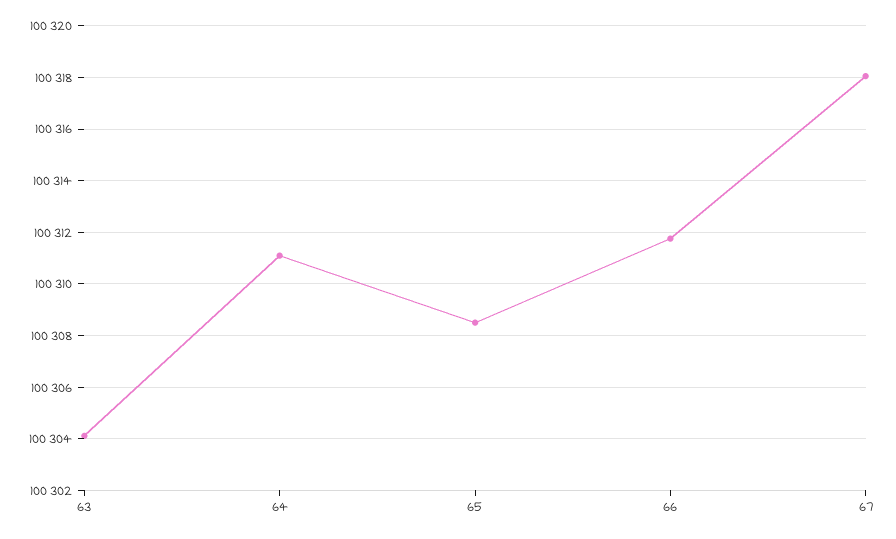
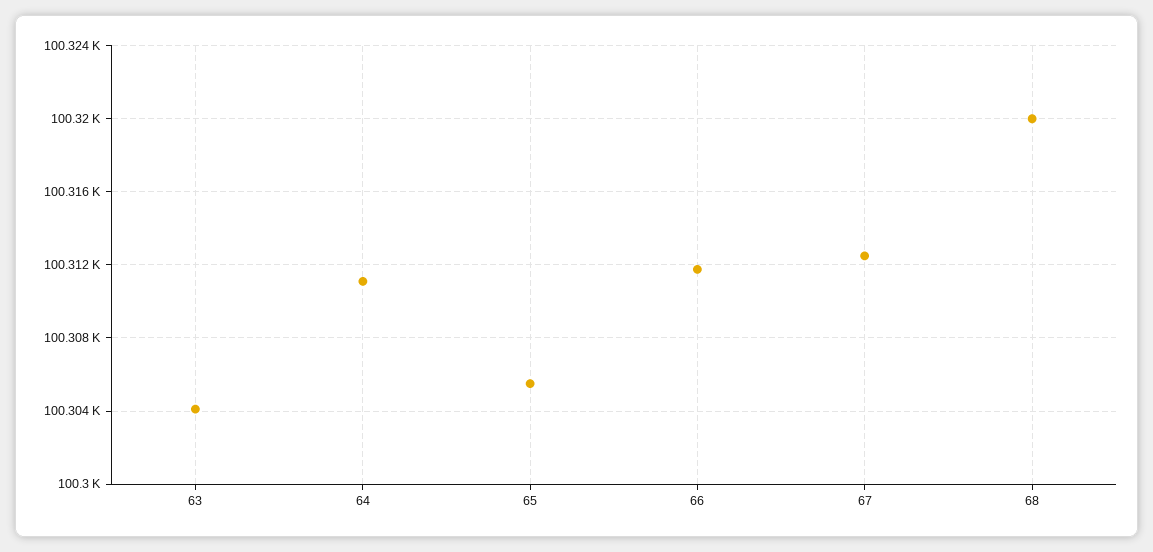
65: 100308.5 -> 100305.5
67: 100318 -> 100312.5
68: none -> 100320

